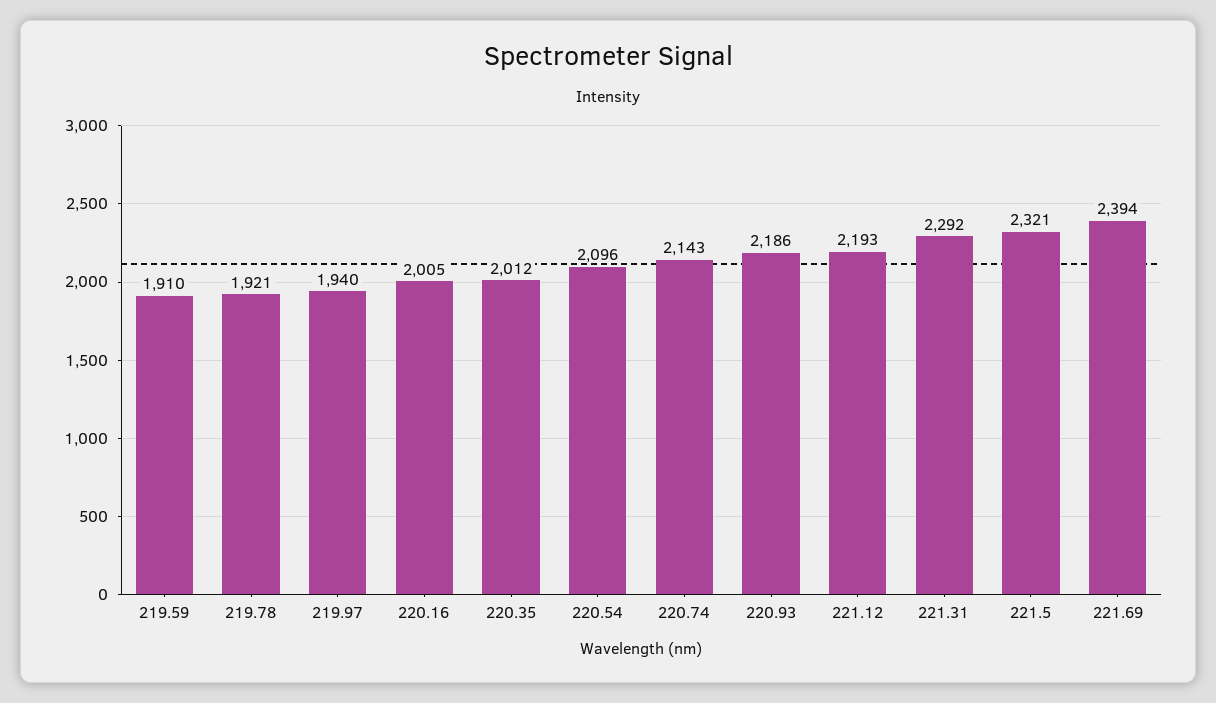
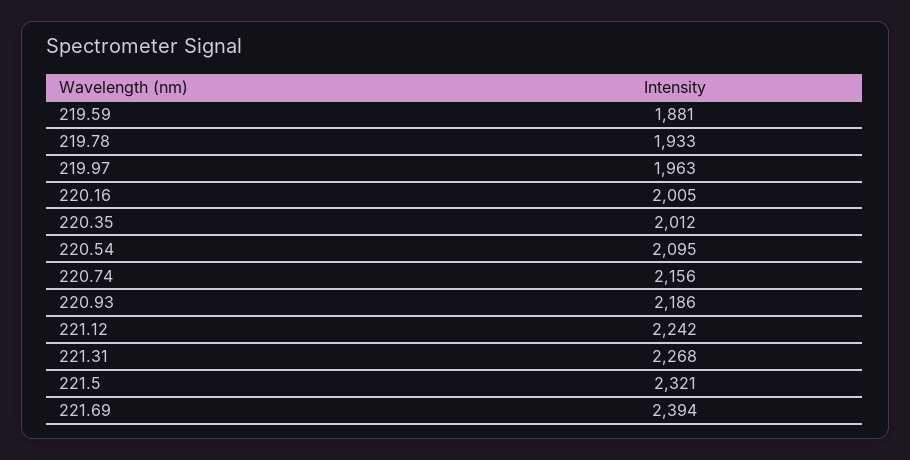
219.59: 1910 -> 1881
219.78: 1921 -> 1933
219.97: 1940 -> 1963
220.54: 2096 -> 2095
220.74: 2143 -> 2156
221.12: 2193 -> 2242
221.31: 2292 -> 2268

